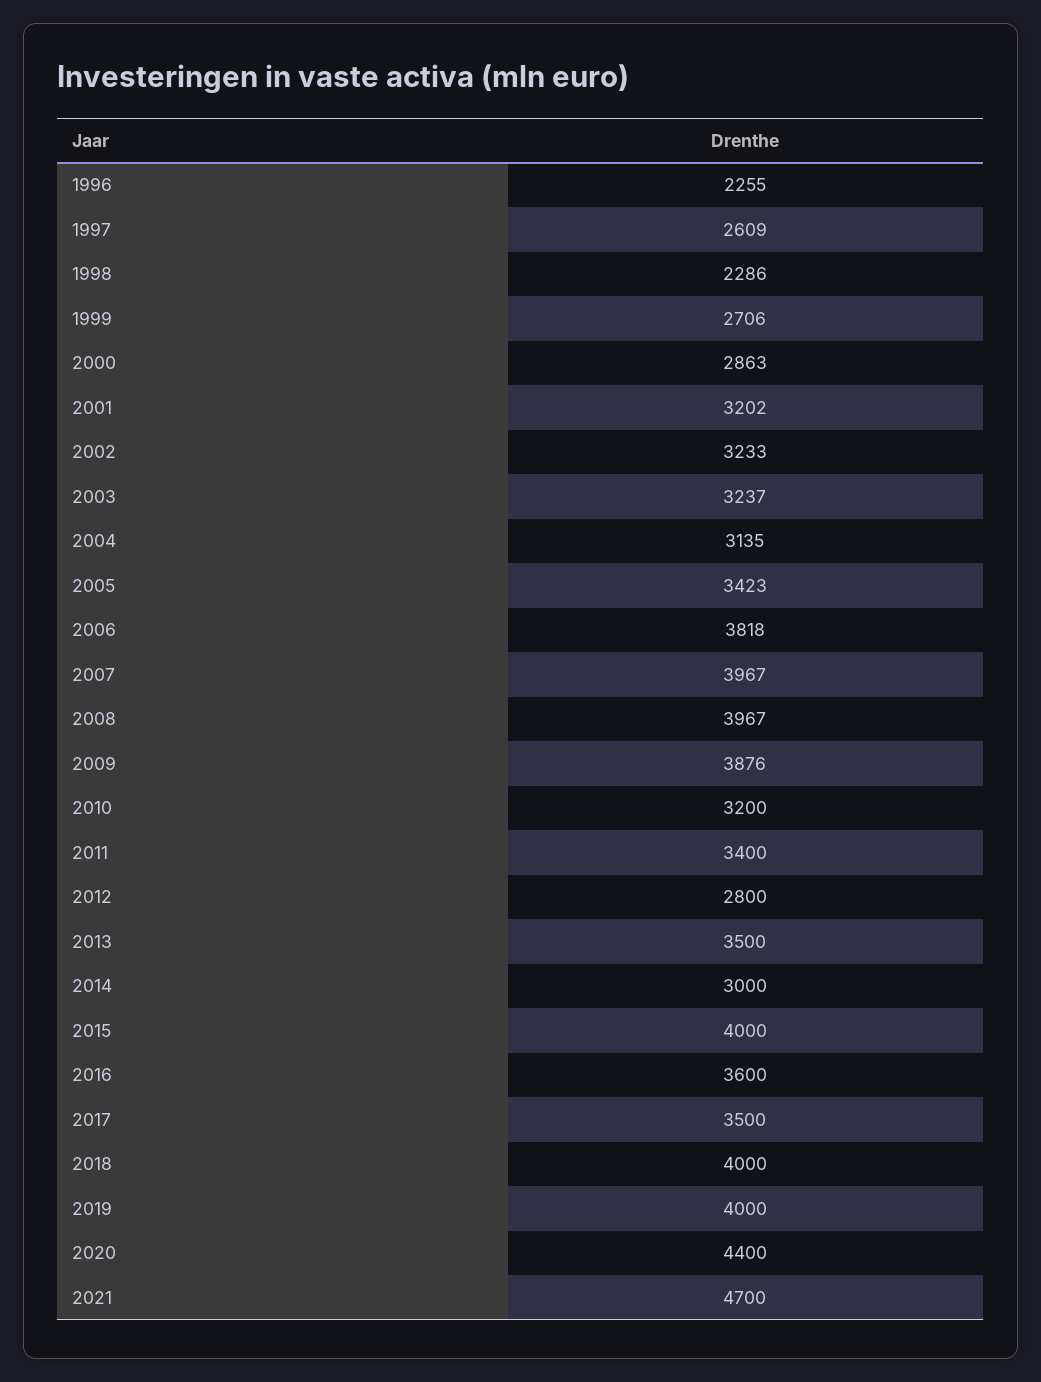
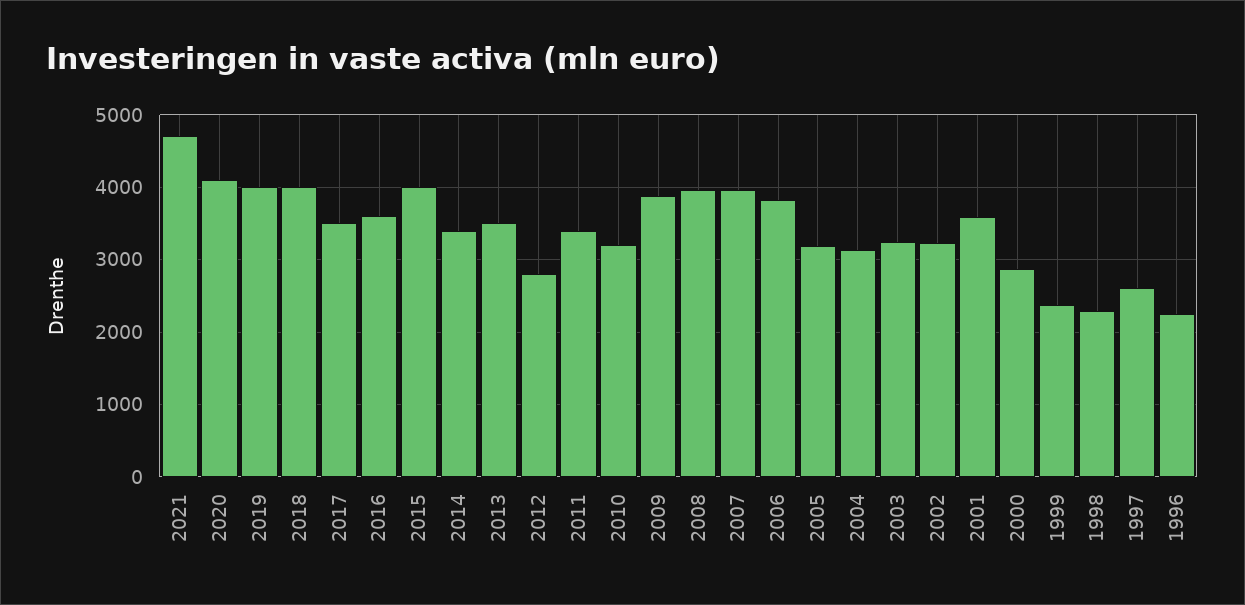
1999: 2706 -> 2400
2001: 3202 -> 3600
2005: 3423 -> 3200
2014: 3000 -> 3400
2020: 4400 -> 4100

